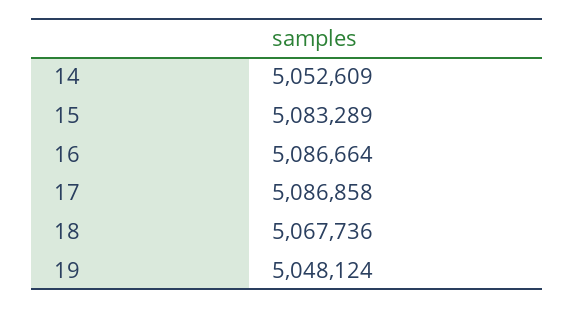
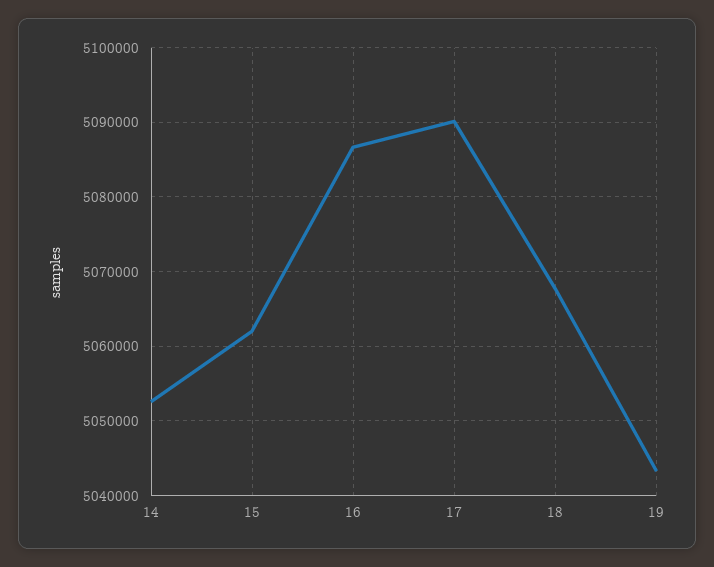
15: 5083289 -> 5062000
17: 5086858 -> 5090000
19: 5048124 -> 5043000

